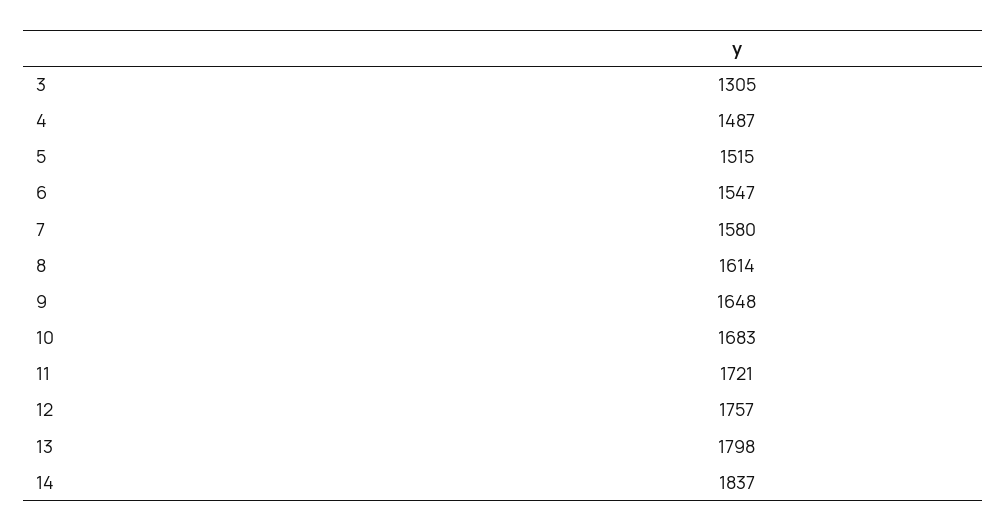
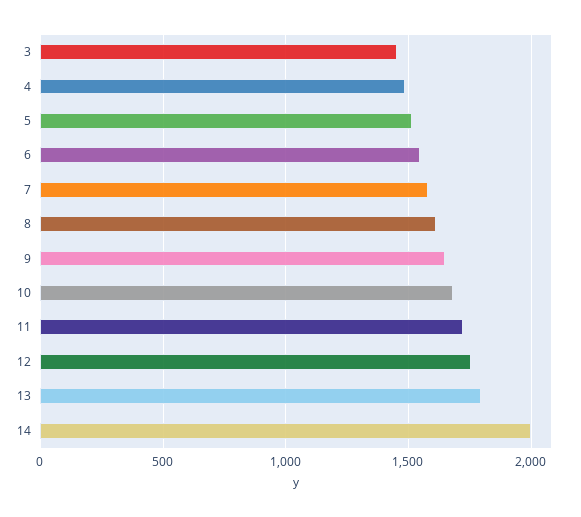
3: 1305 -> 1450
14: 1837 -> 2000

